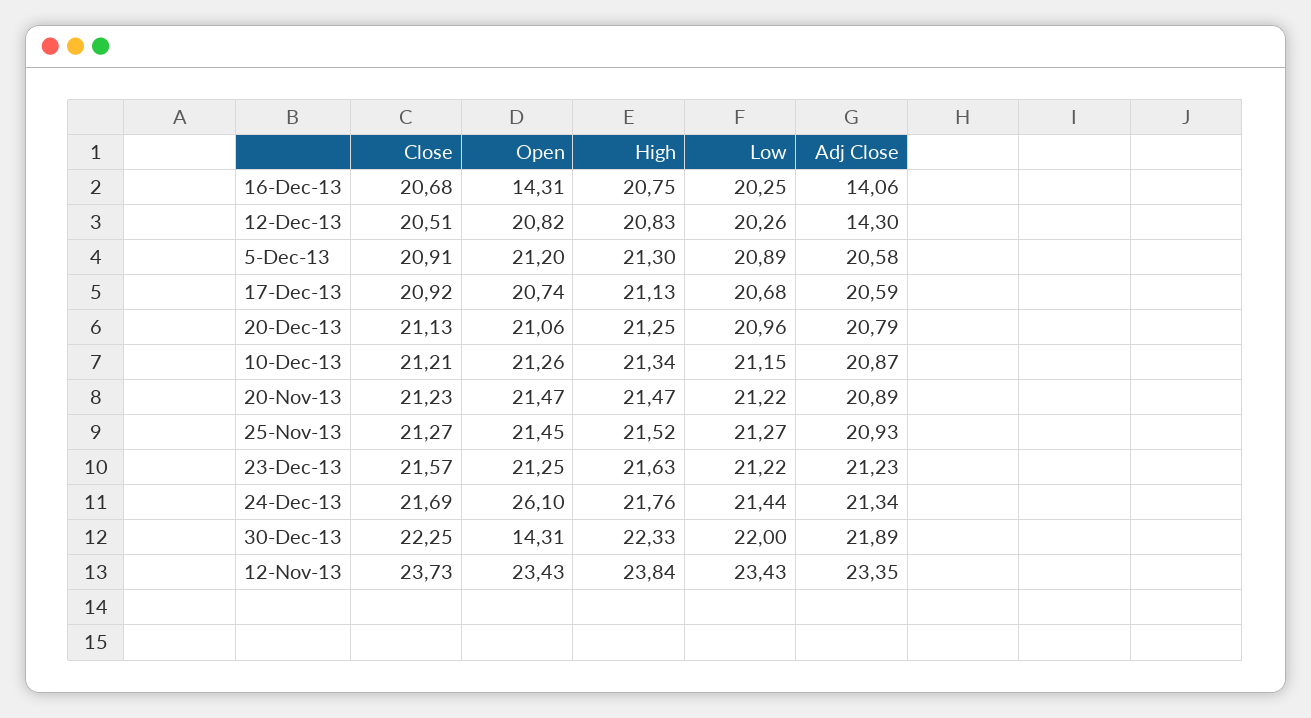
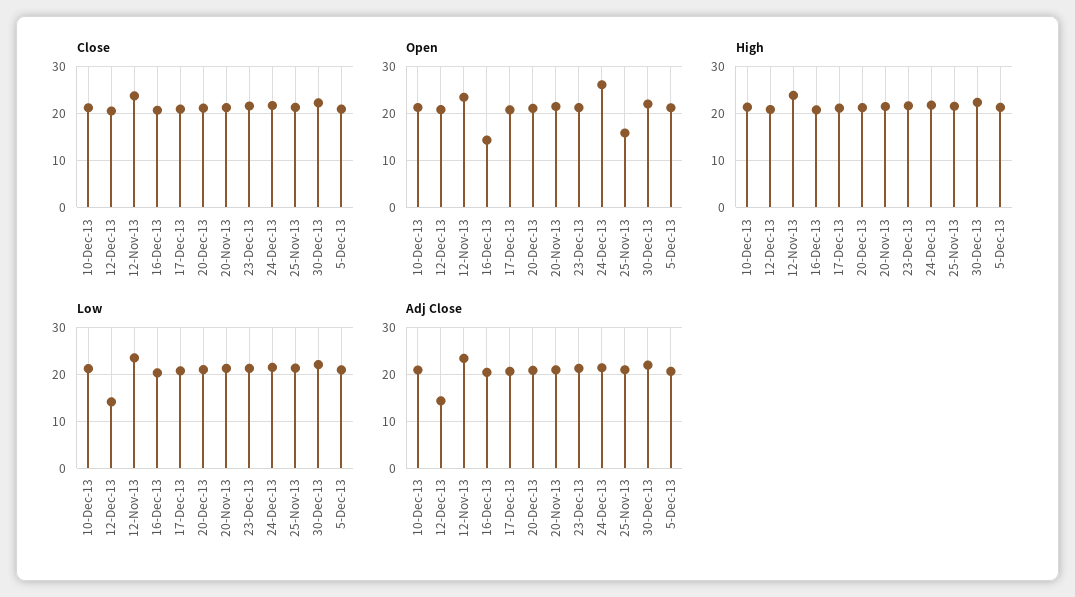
Adj Close, 16-Dec-13: 14.06 -> 20
Low, 12-Dec-13: 20.26 -> 14
Open, 25-Nov-13: 21.45 -> 16
Open, 30-Dec-13: 14.31 -> 22

